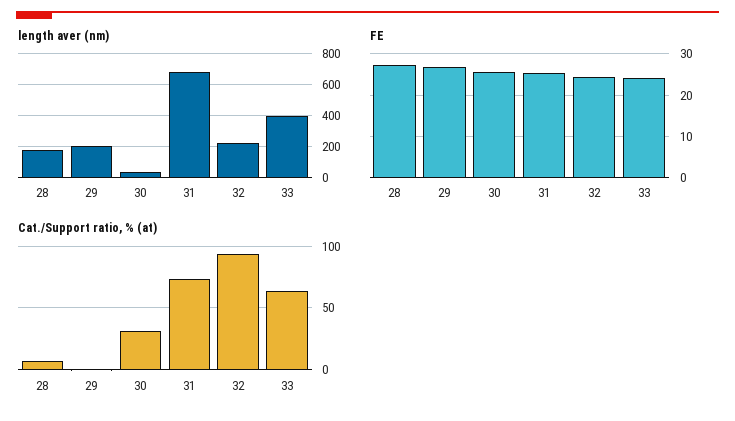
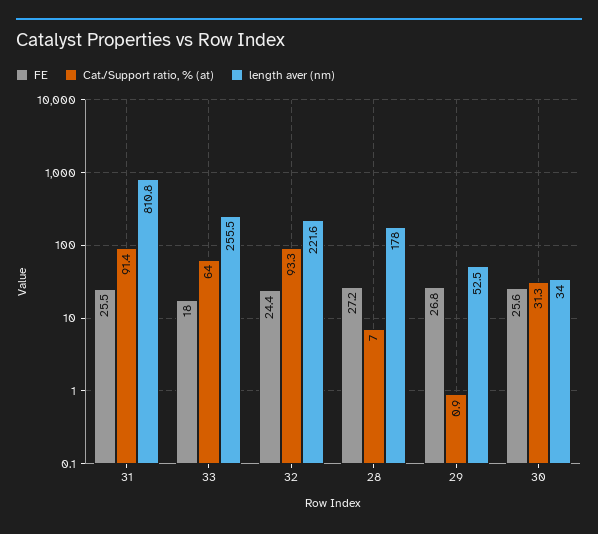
length aver (nm), 29: 200 -> 52.5
length aver (nm), 31: 700 -> 810.8
length aver (nm), 33: 400 -> 255.5
FE, 33: 24 -> 18
Cat./Support ratio, % (at), 31: 75 -> 91.4

